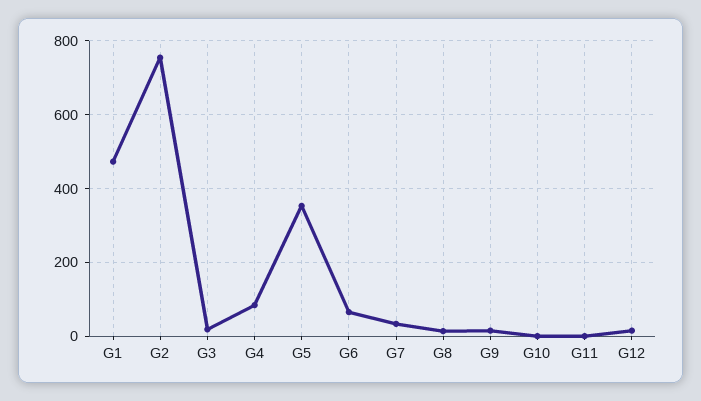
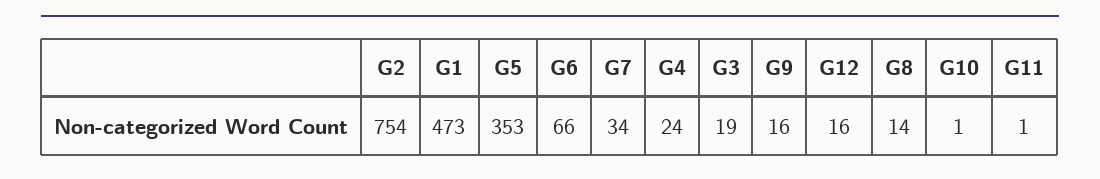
G4: 80 -> 24

